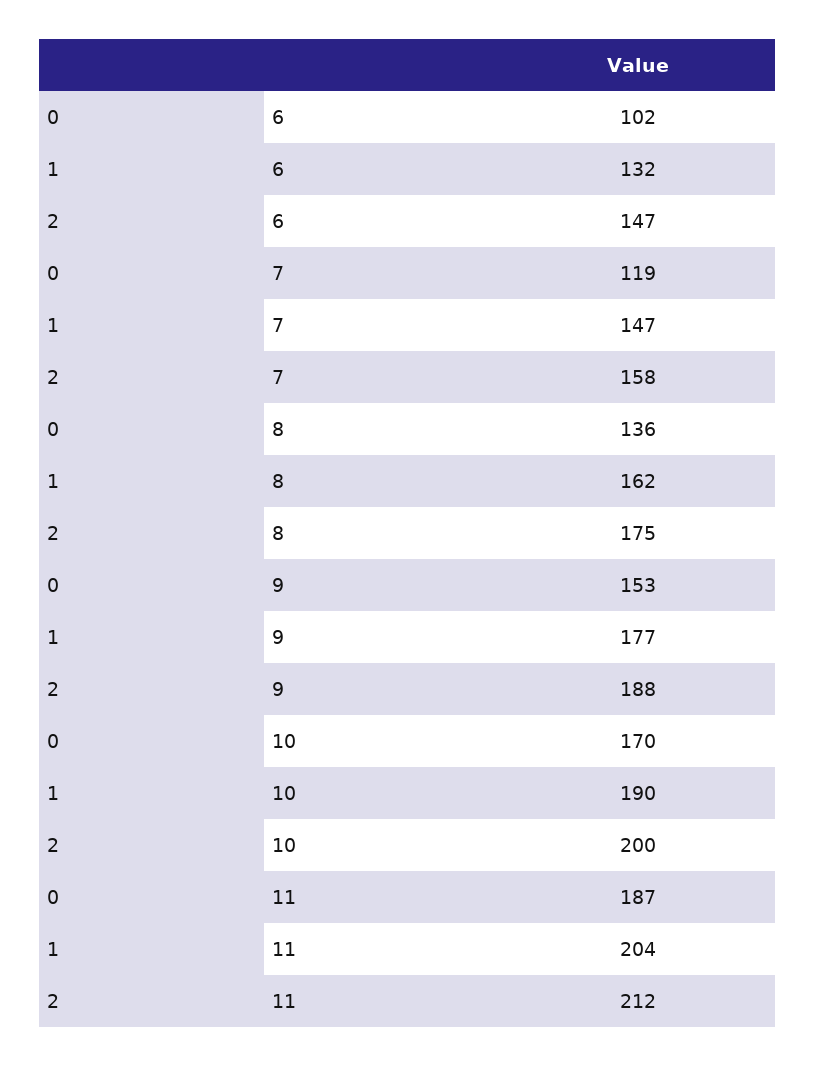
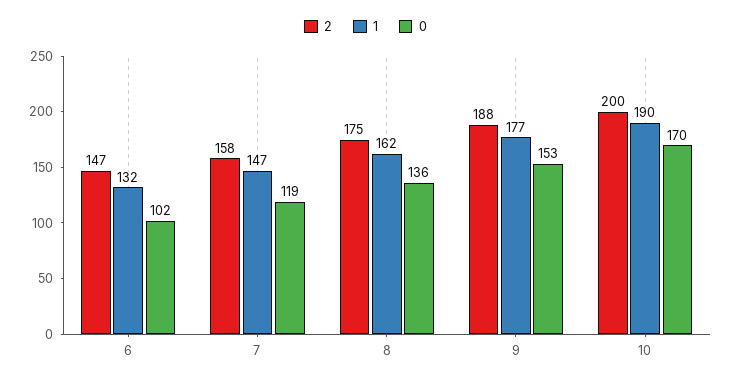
0, 11: 187 -> none
1, 11: 204 -> none
2, 11: 212 -> none

